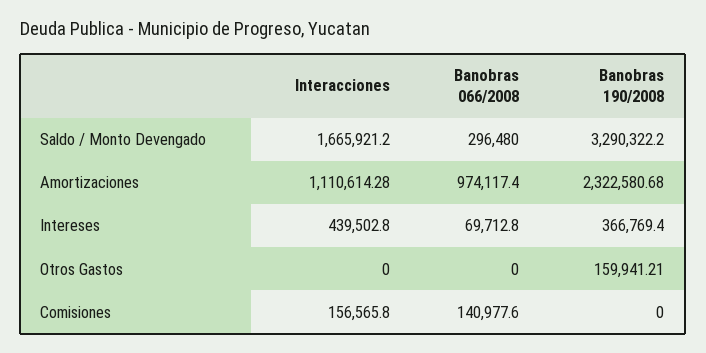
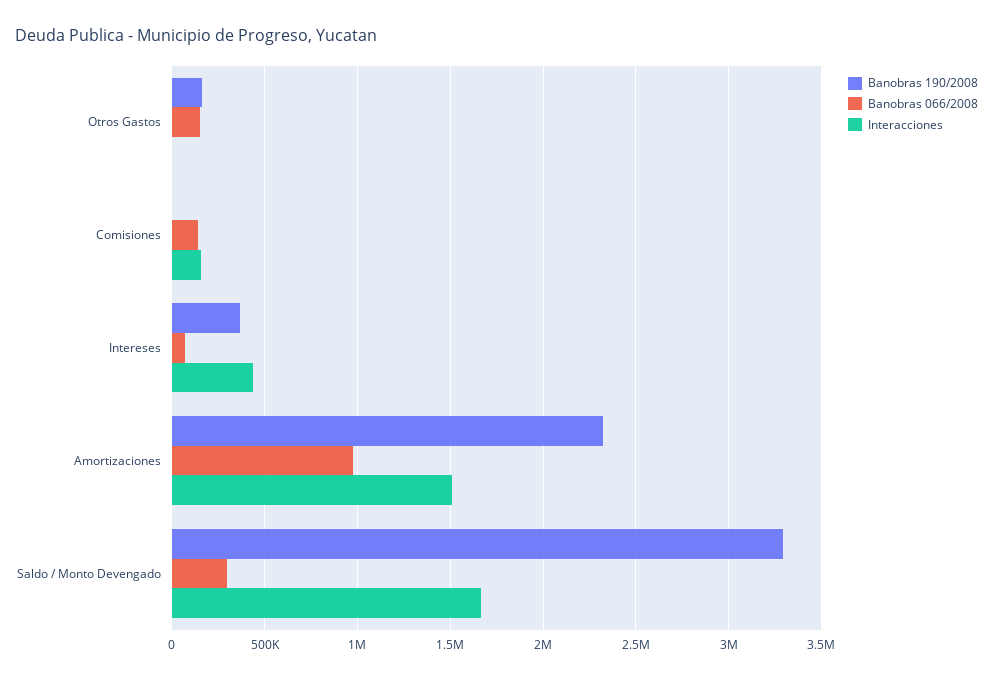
Interacciones, Amortizaciones: 1110614.28 -> 1500000
Banobras 066/2008, Otros Gastos: 0 -> 150000

